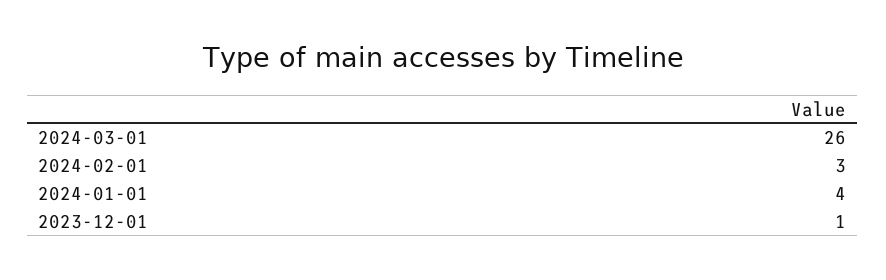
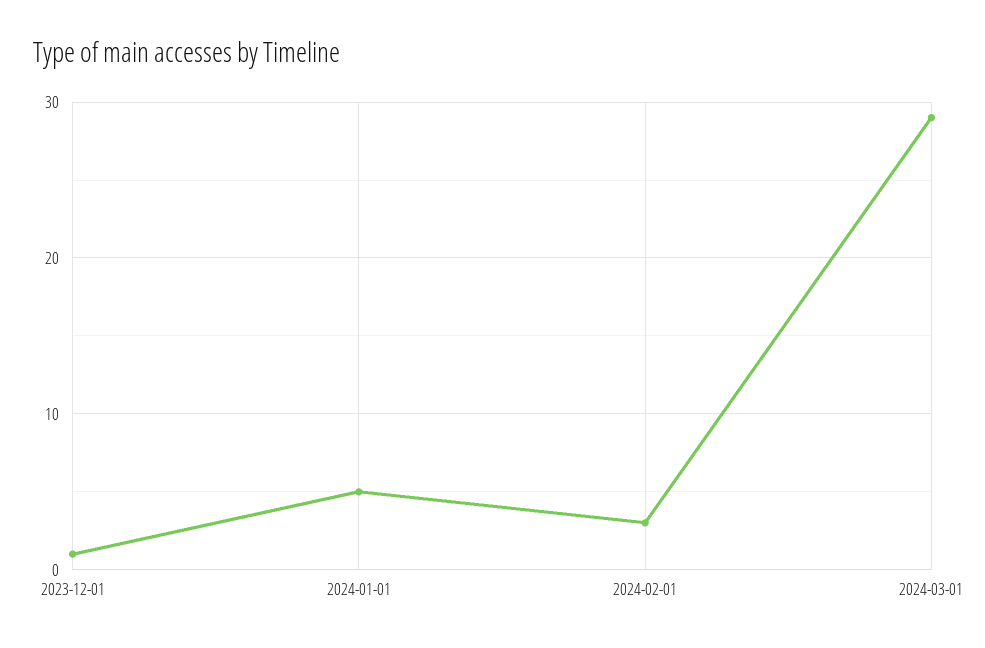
2024-03-01: 26 -> 29
2024-01-01: 4 -> 5

